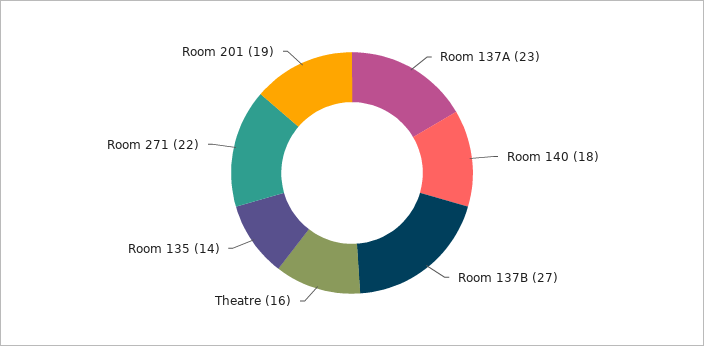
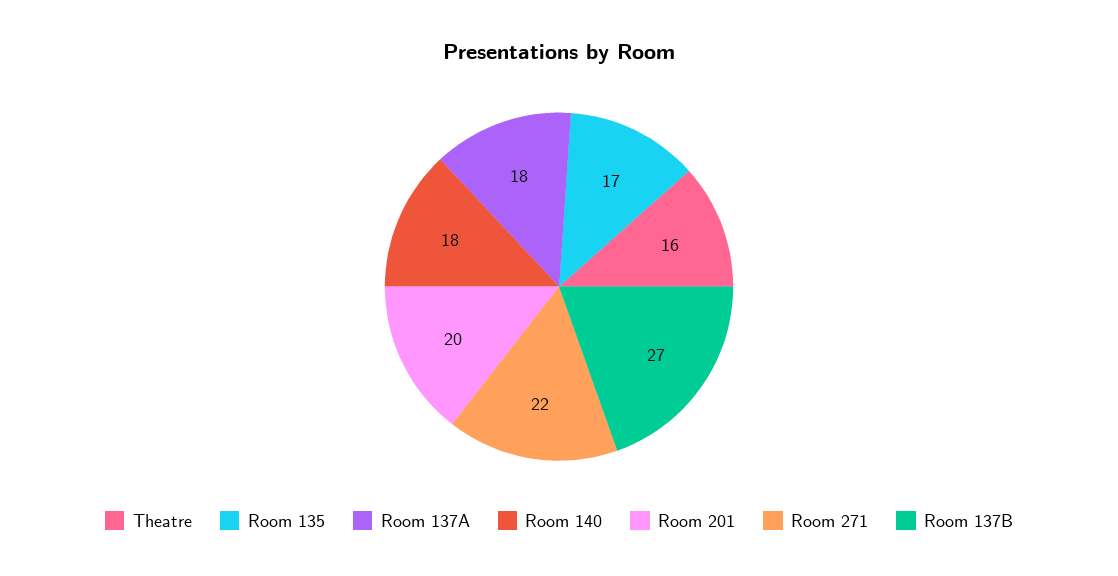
Room 137A: 23 -> 18
Room 135: 14 -> 17
Room 201: 19 -> 20

